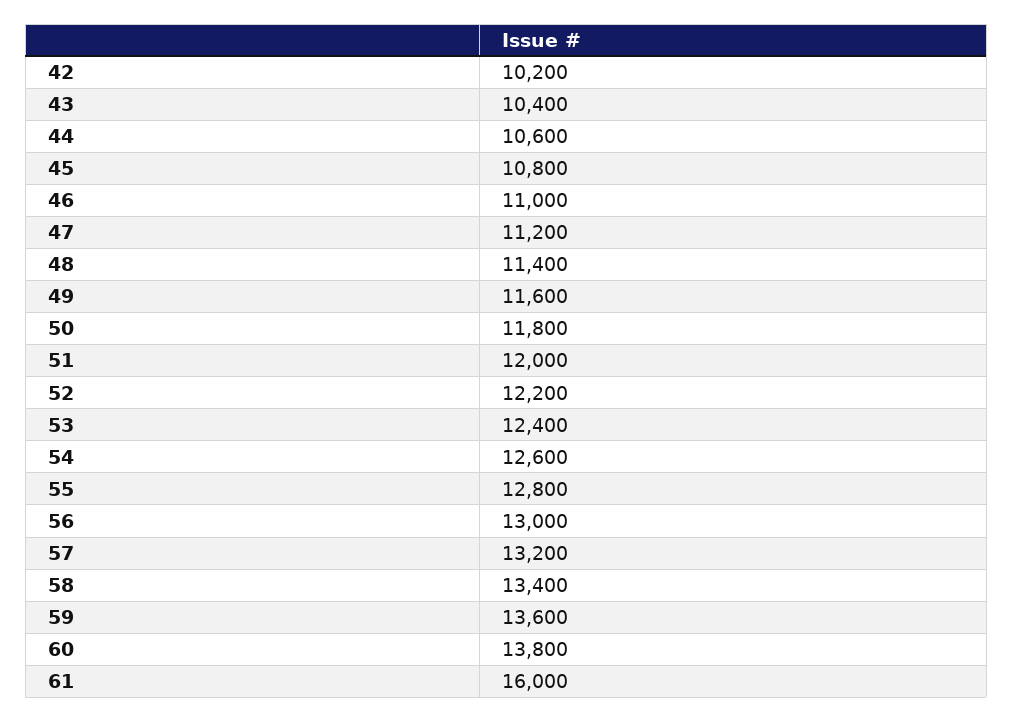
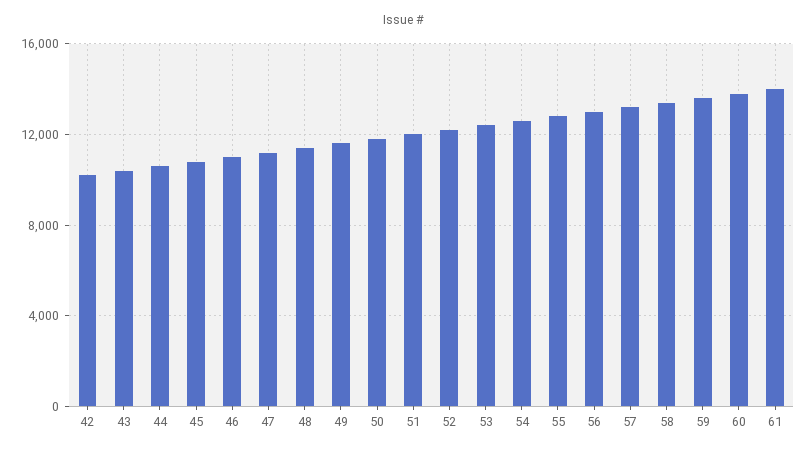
61: 16000 -> 14000

